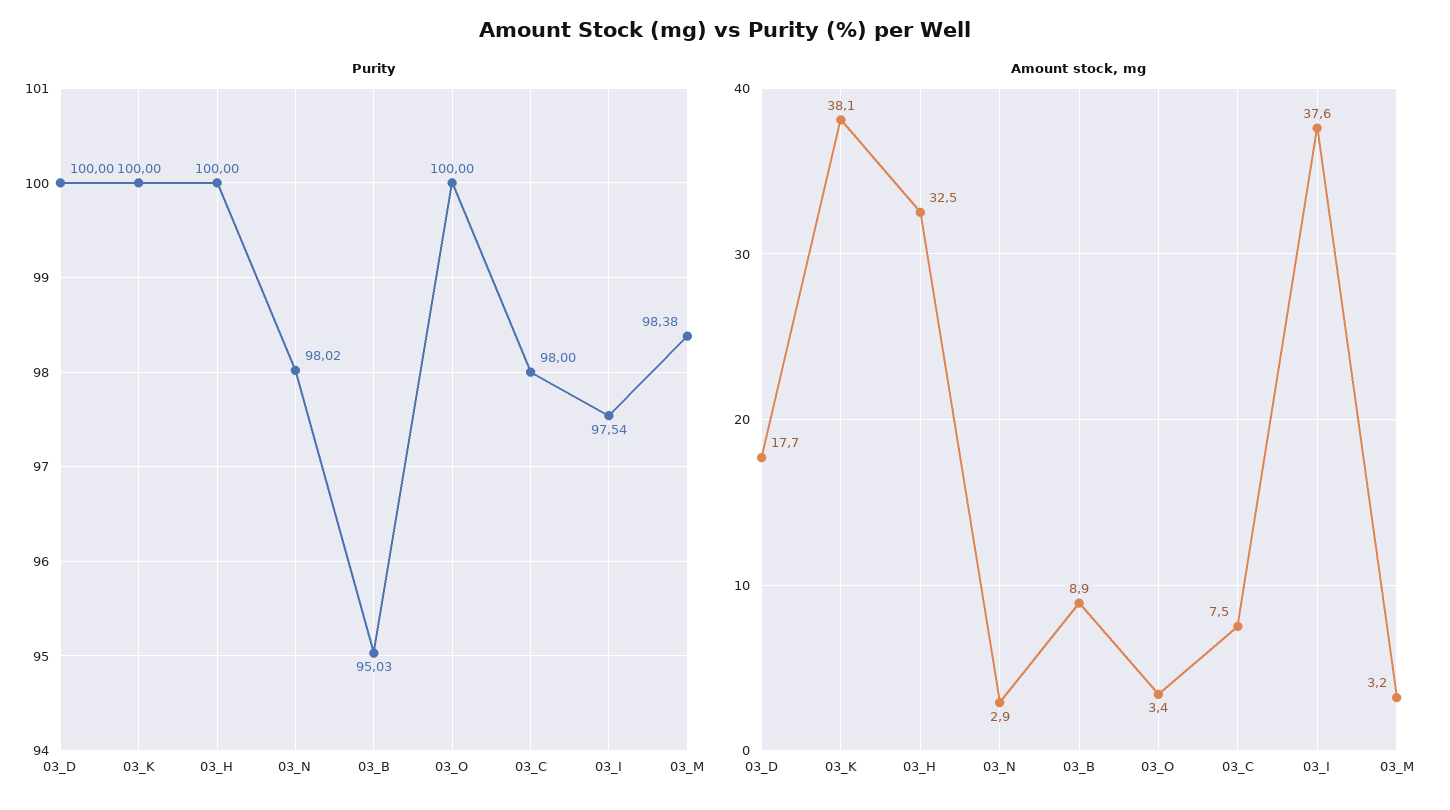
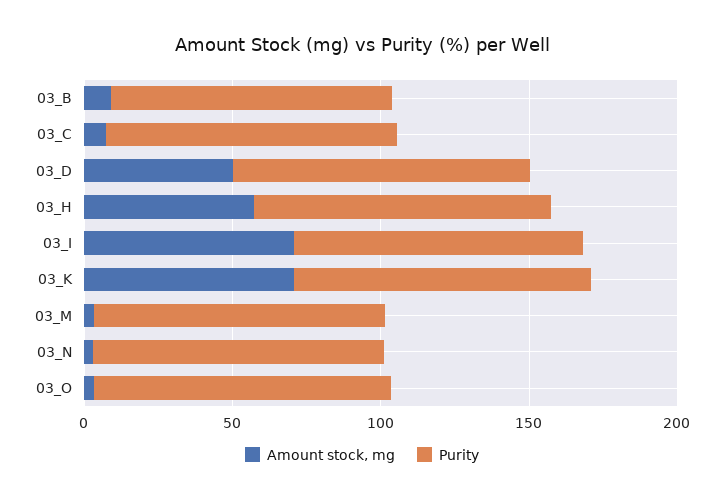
Amount stock, mg, 03_D: 17.7 -> 50
Amount stock, mg, 03_K: 38.1 -> 70
Amount stock, mg, 03_H: 32.5 -> 60
Amount stock, mg, 03_I: 37.6 -> 70

